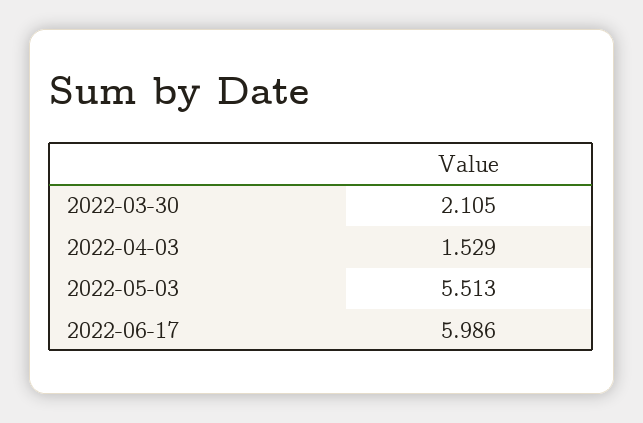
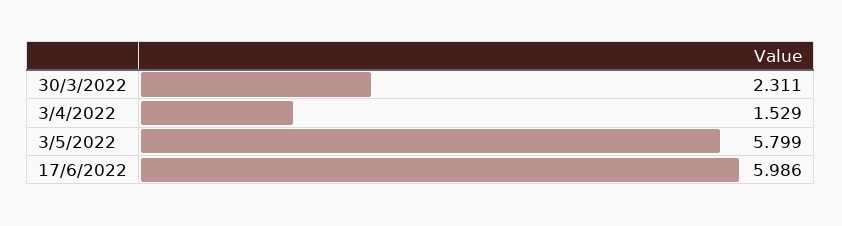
2022-03-30: 2.105 -> 2.311
2022-05-03: 5.513 -> 5.799

